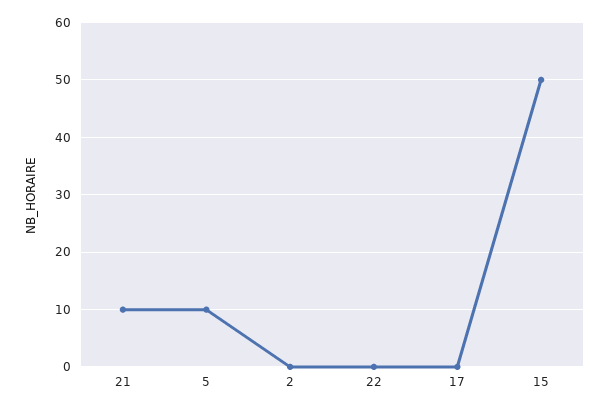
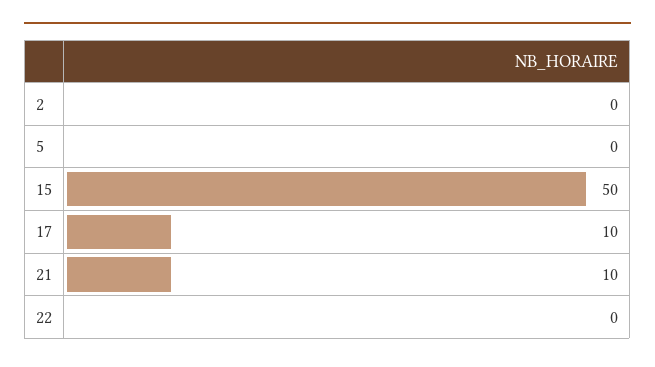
5: 10 -> 0
17: 0 -> 10

